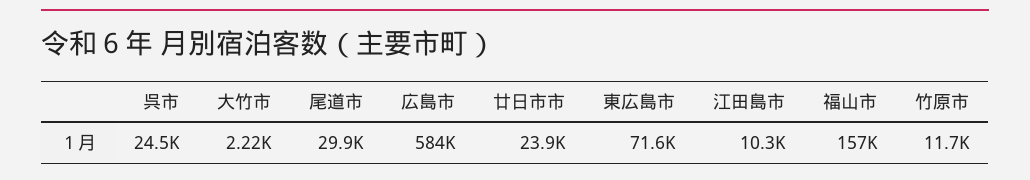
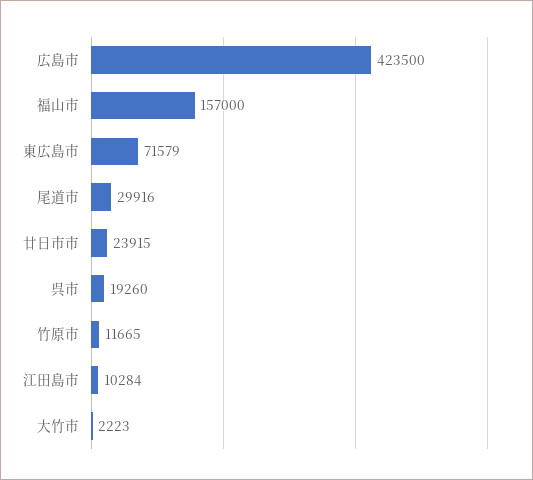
呉市: 24500 -> 19260
広島市: 584000 -> 423500

